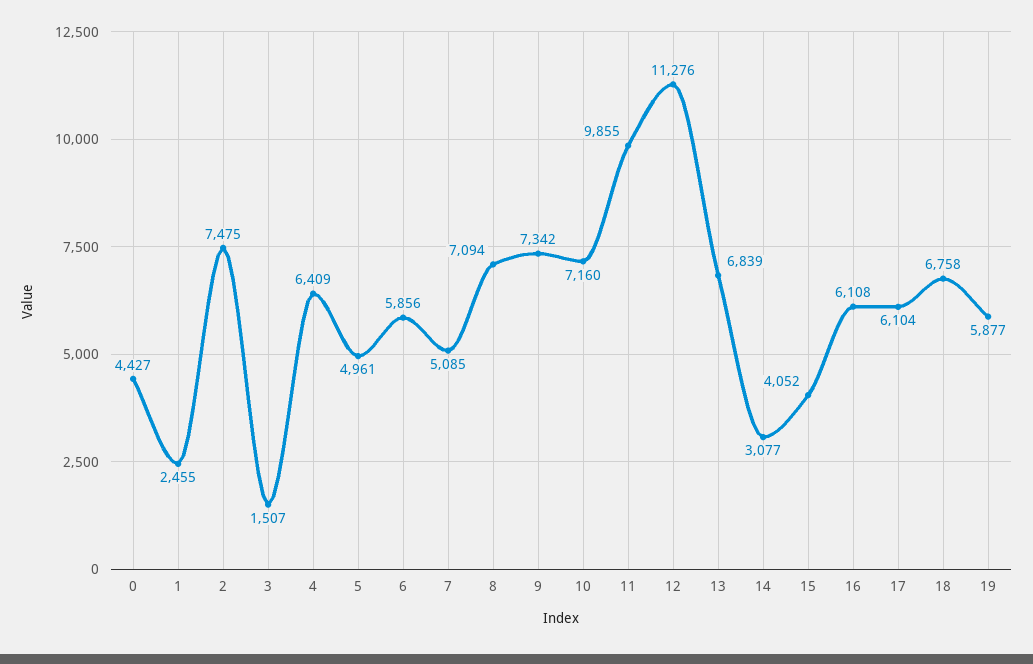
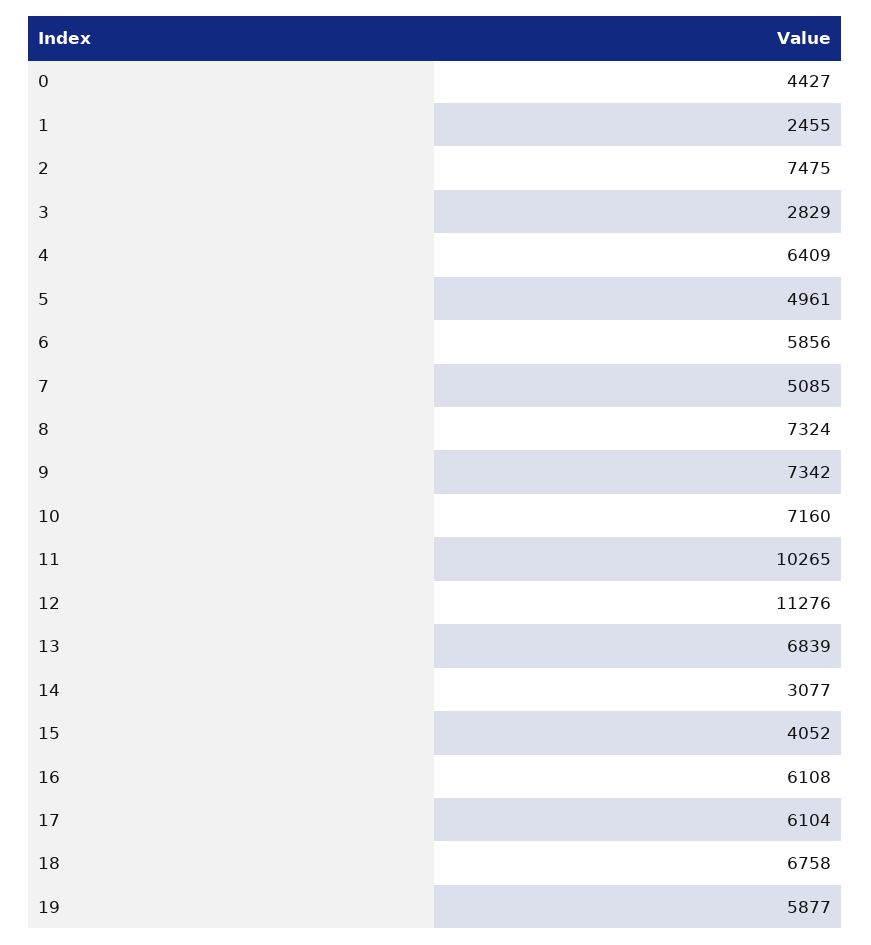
3: 1507 -> 2829
8: 7094 -> 7324
11: 9855 -> 10265

